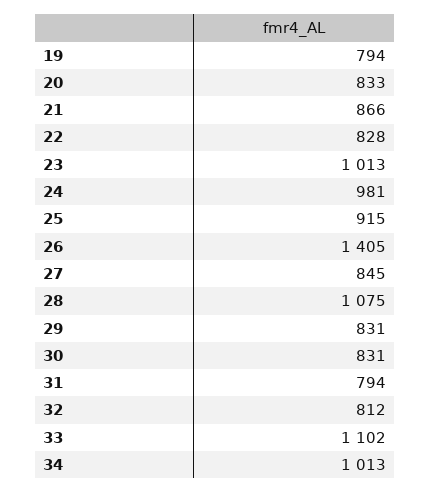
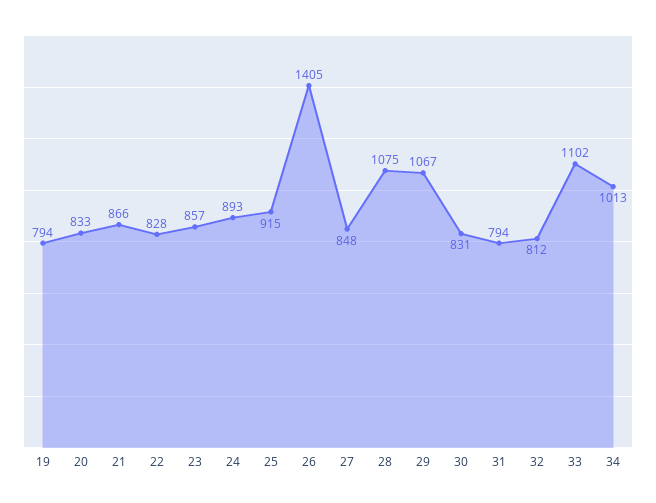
23: 1013 -> 857
24: 981 -> 893
27: 845 -> 848
29: 831 -> 1067

